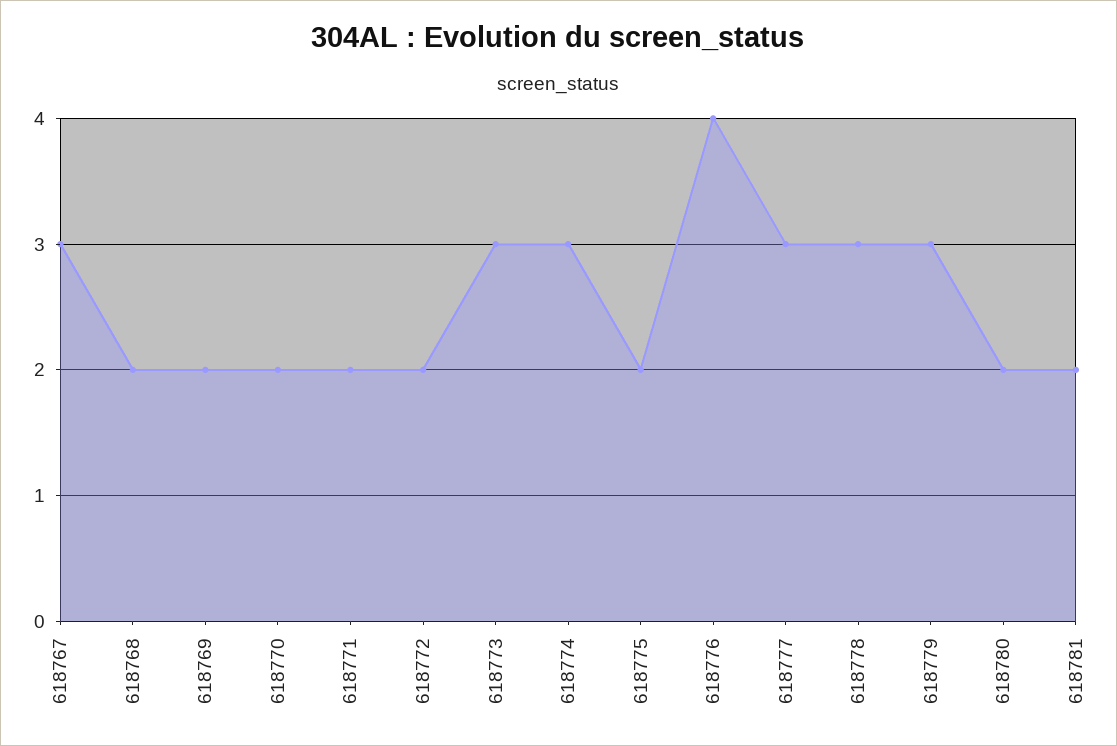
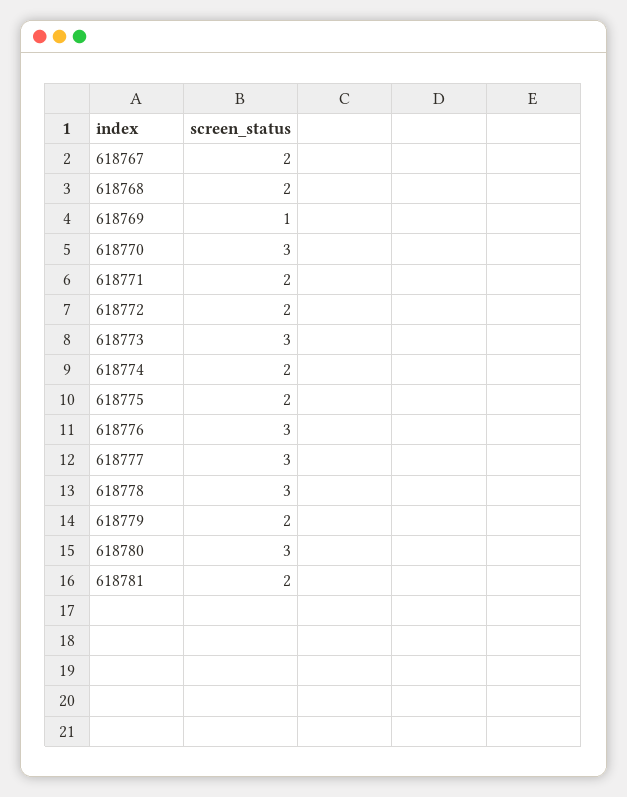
618767: 3 -> 2
618769: 2 -> 1
618770: 2 -> 3
618774: 3 -> 2
618776: 4 -> 3
618779: 3 -> 2
618780: 2 -> 3

